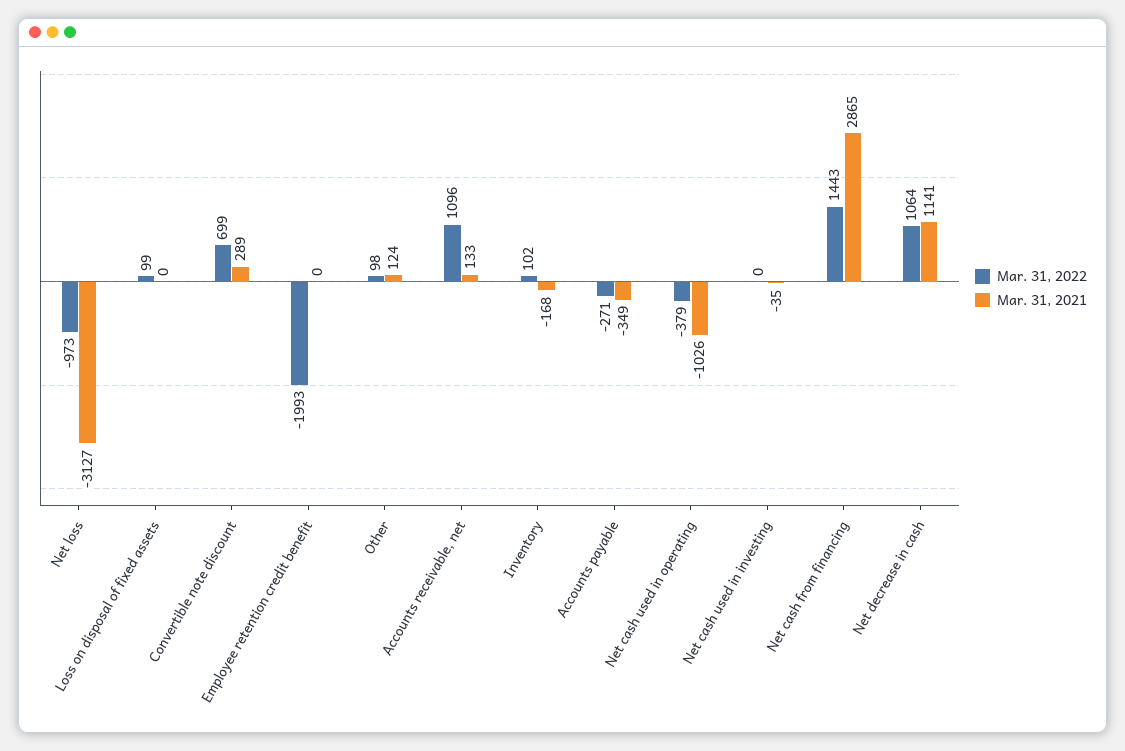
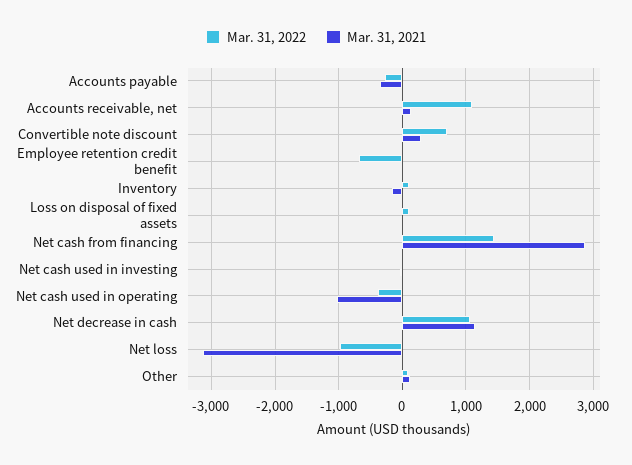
Mar. 31, 2022, Employee retention credit benefit: -1993 -> -700

